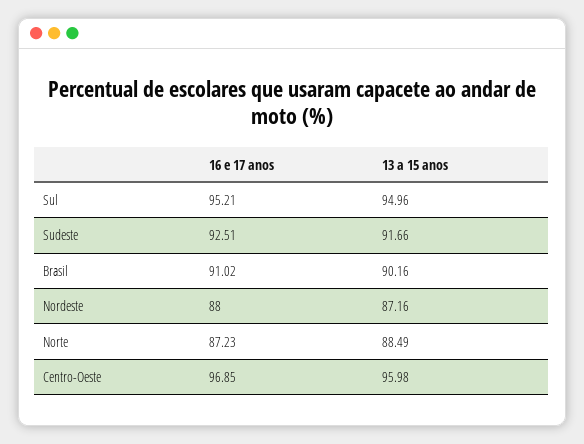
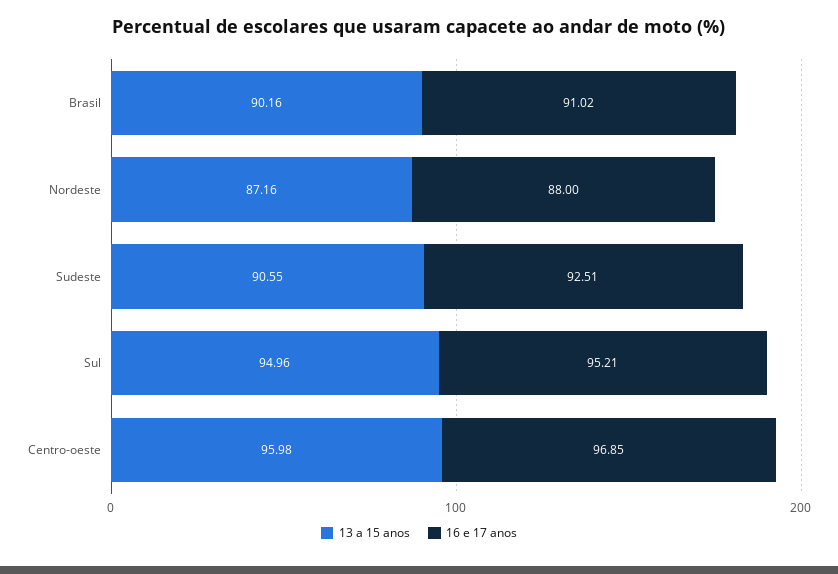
13 a 15 anos, Sudeste: 91.66 -> 90.55
16 e 17 anos, Norte: 87.23 -> none
13 a 15 anos, Norte: 88.49 -> none

